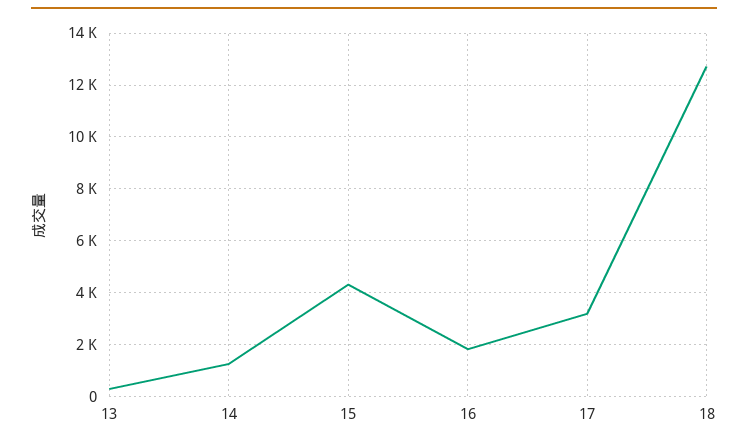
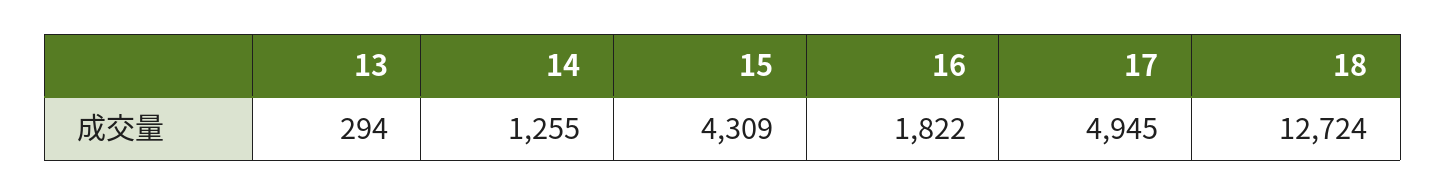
17: 3250 -> 4945

